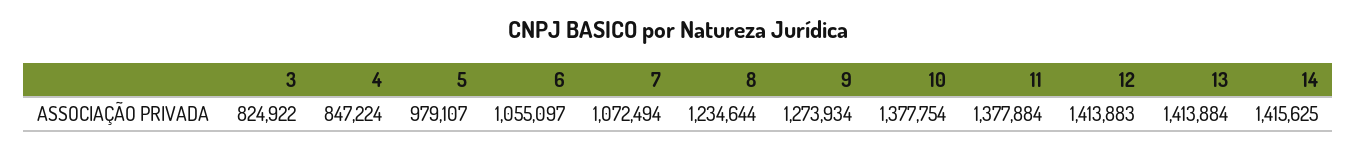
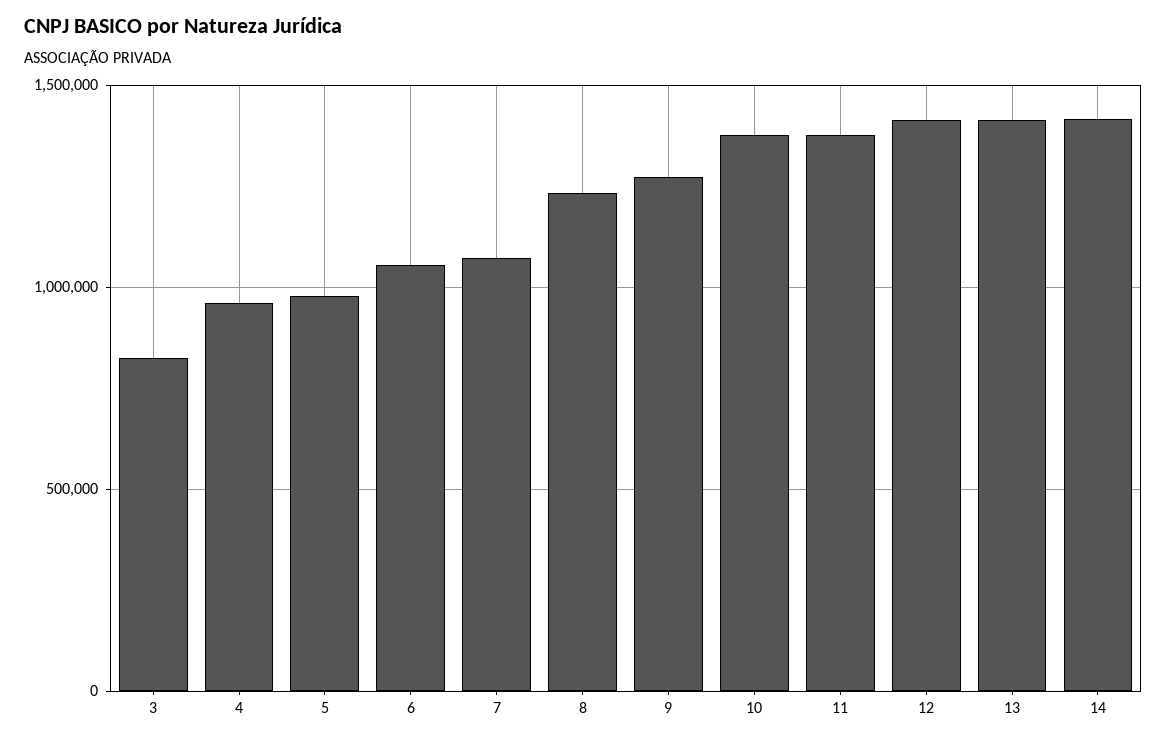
4: 847224 -> 950000

